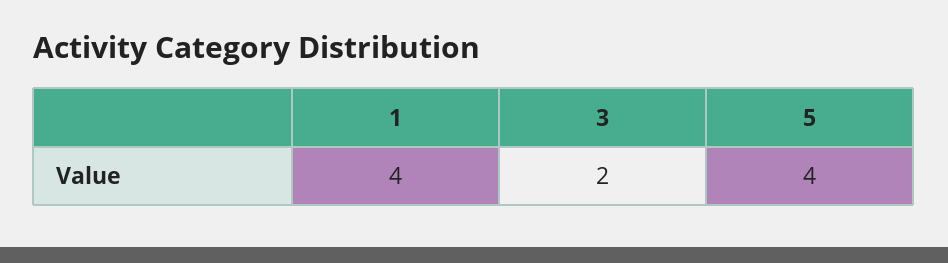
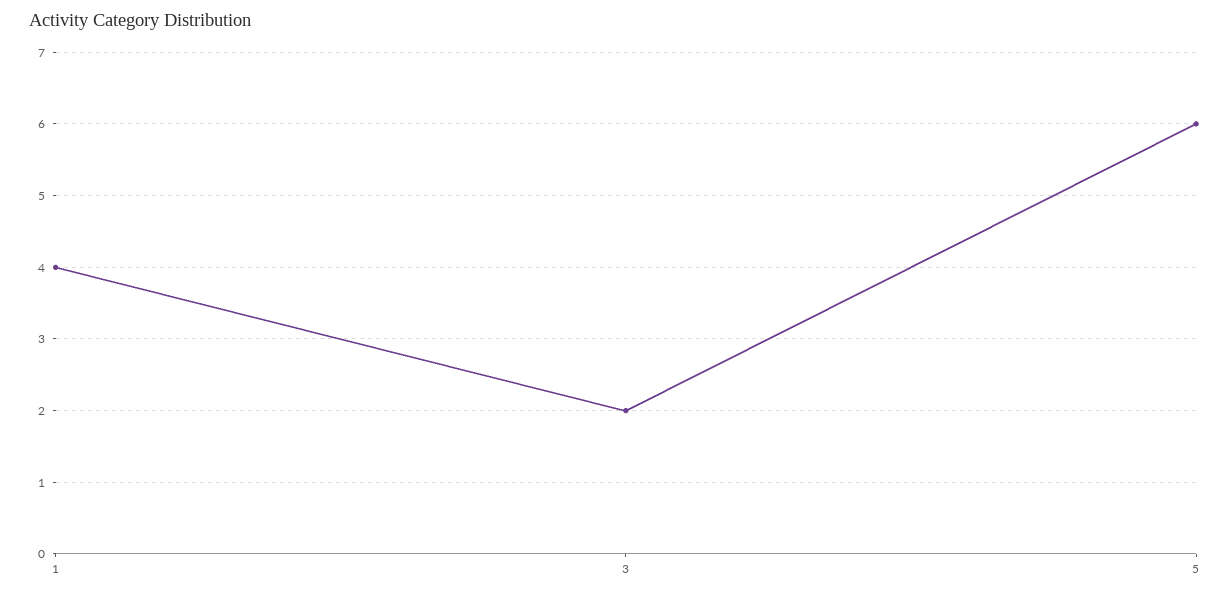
5: 4 -> 6

